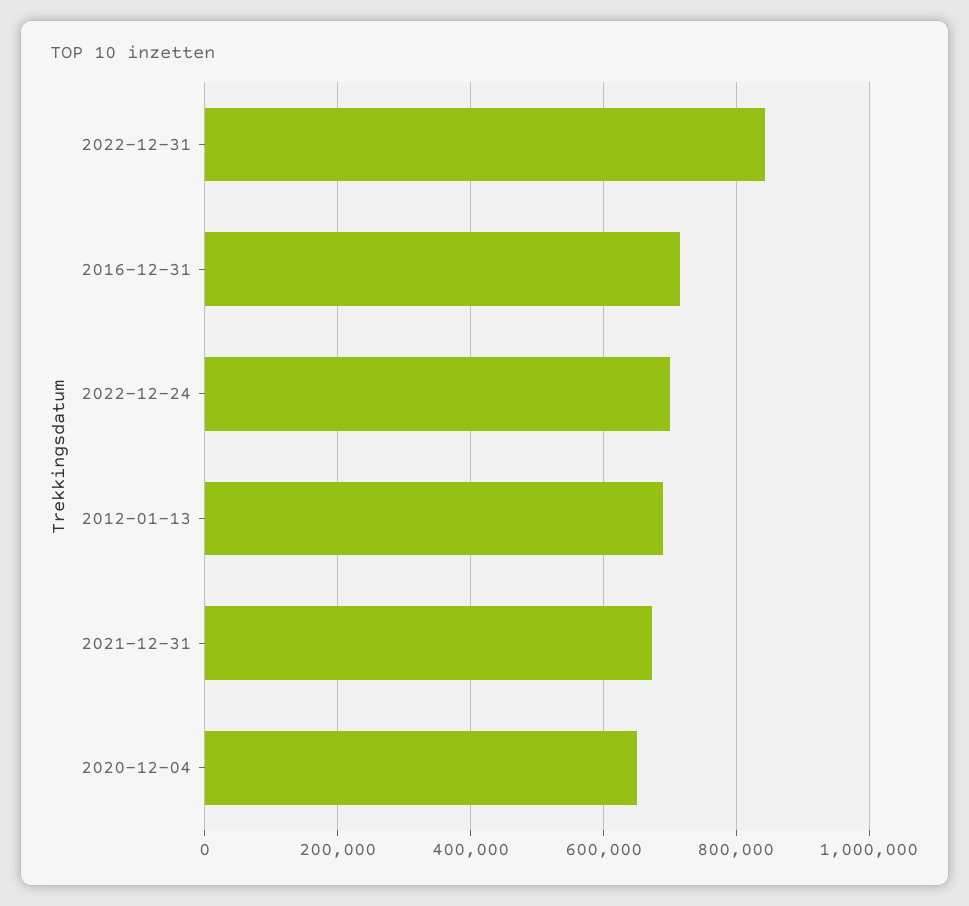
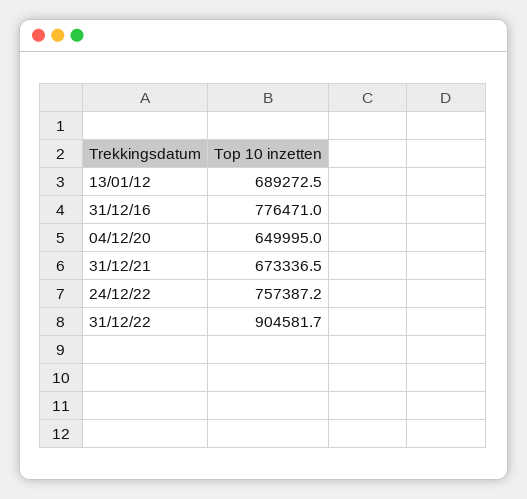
2022-12-31: 840000 -> 904581.7
2016-12-31: 720000 -> 776471
2022-12-24: 700000 -> 757387.2

